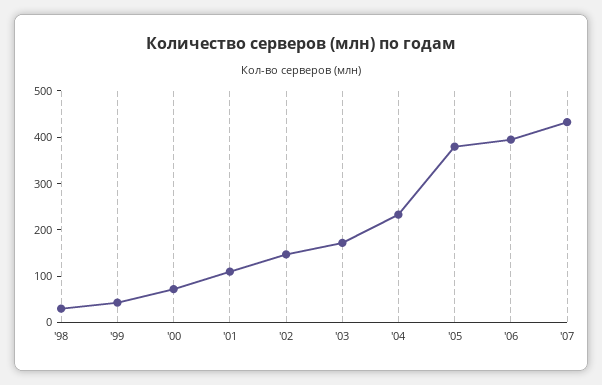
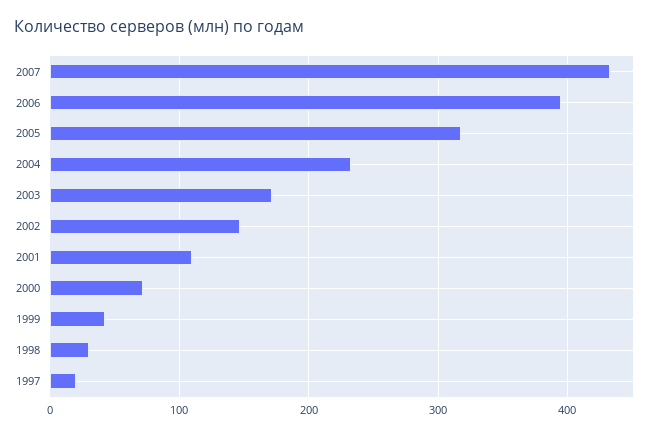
'05: 380 -> 320
1997: none -> 20

